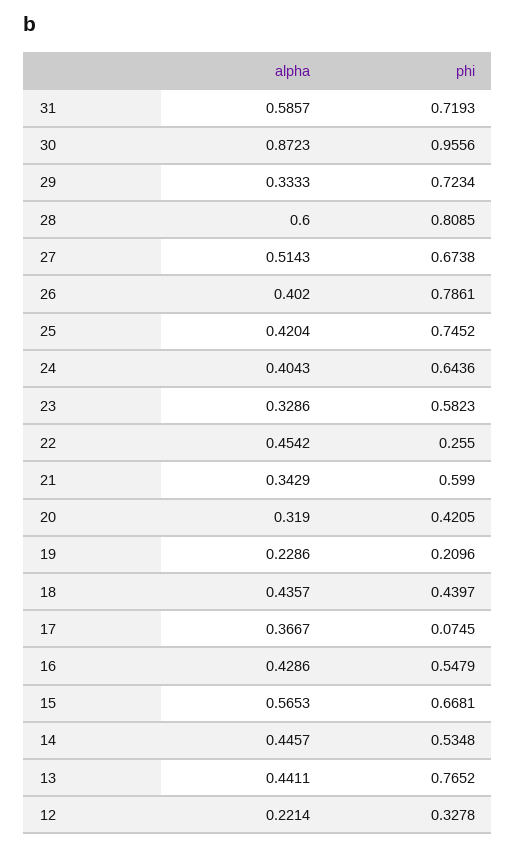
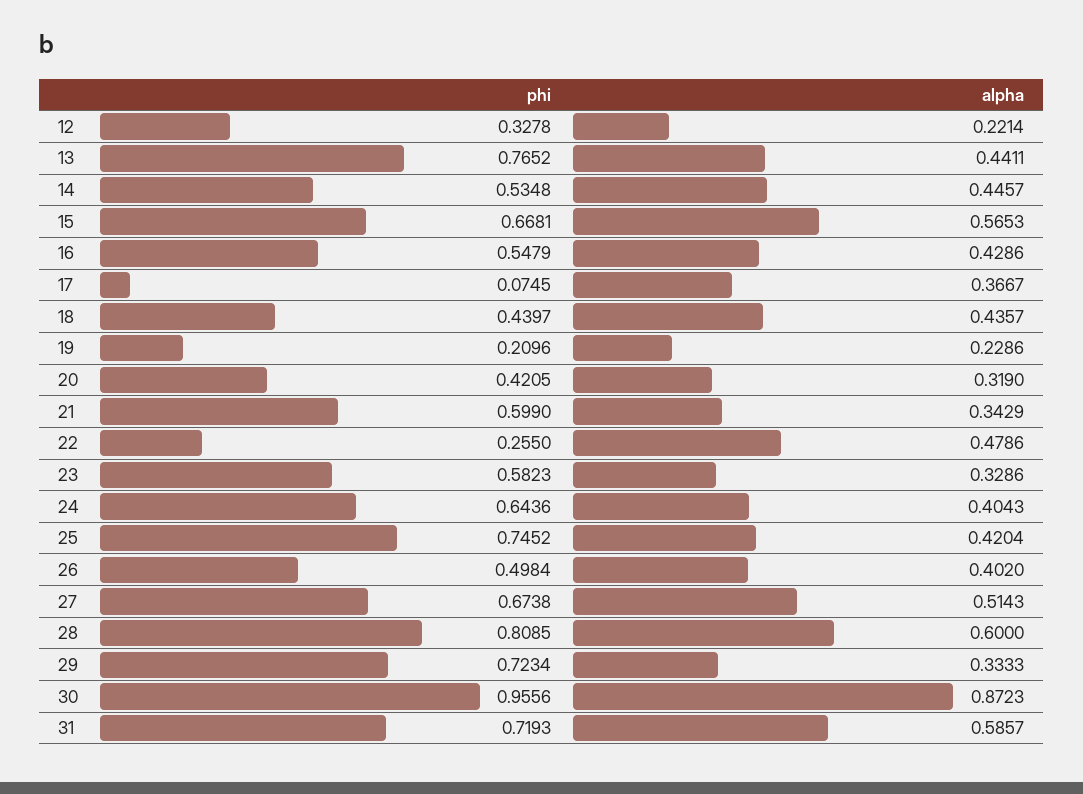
phi, 26: 0.7861 -> 0.4984
alpha, 22: 0.4542 -> 0.4786

